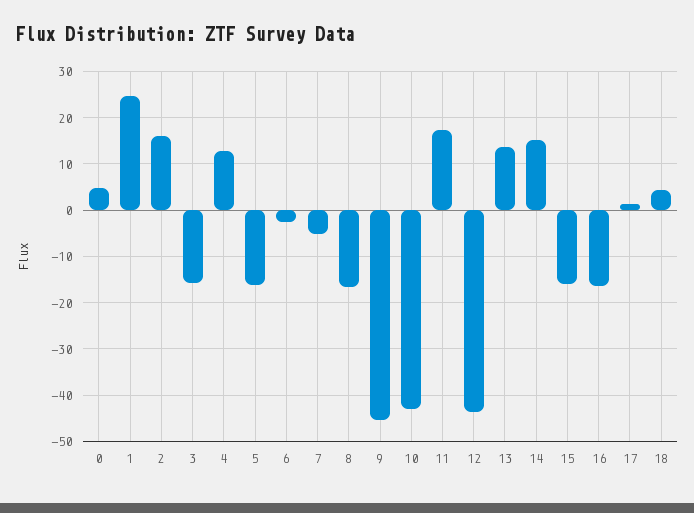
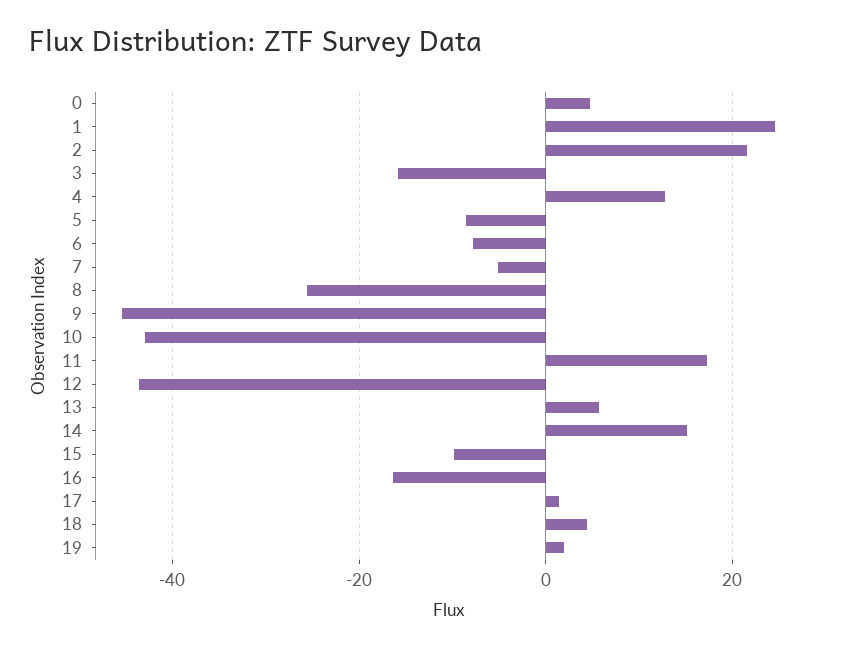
2: 16 -> 22
5: -16 -> -8
6: -2 -> -8
8: -16 -> -26
13: 14 -> 6
15: -16 -> -10
19: none -> 2

